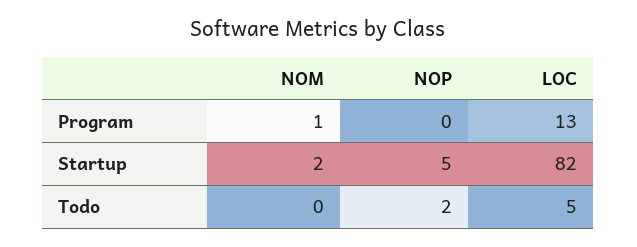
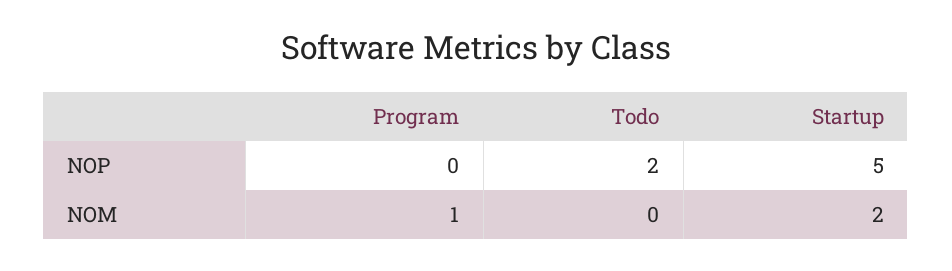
LOC, Program: 13 -> none
LOC, Startup: 82 -> none
LOC, Todo: 5 -> none

